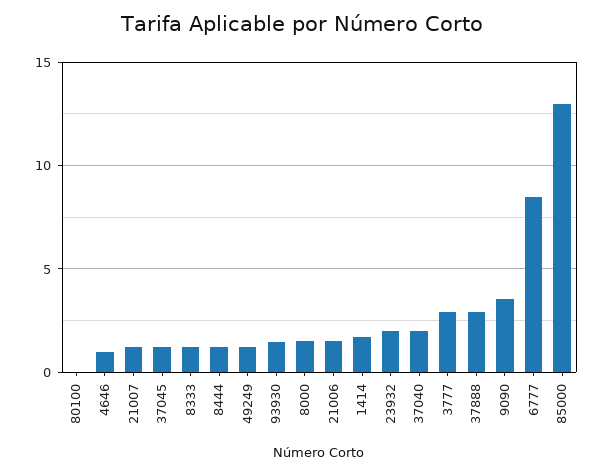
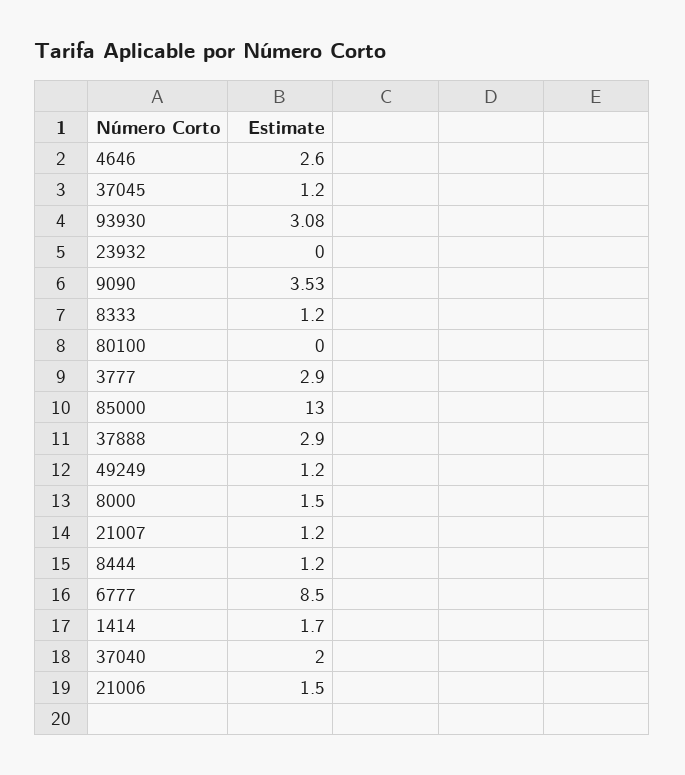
4646: 1 -> 2.6
93930: 1.5 -> 3.08
23932: 2 -> 0

